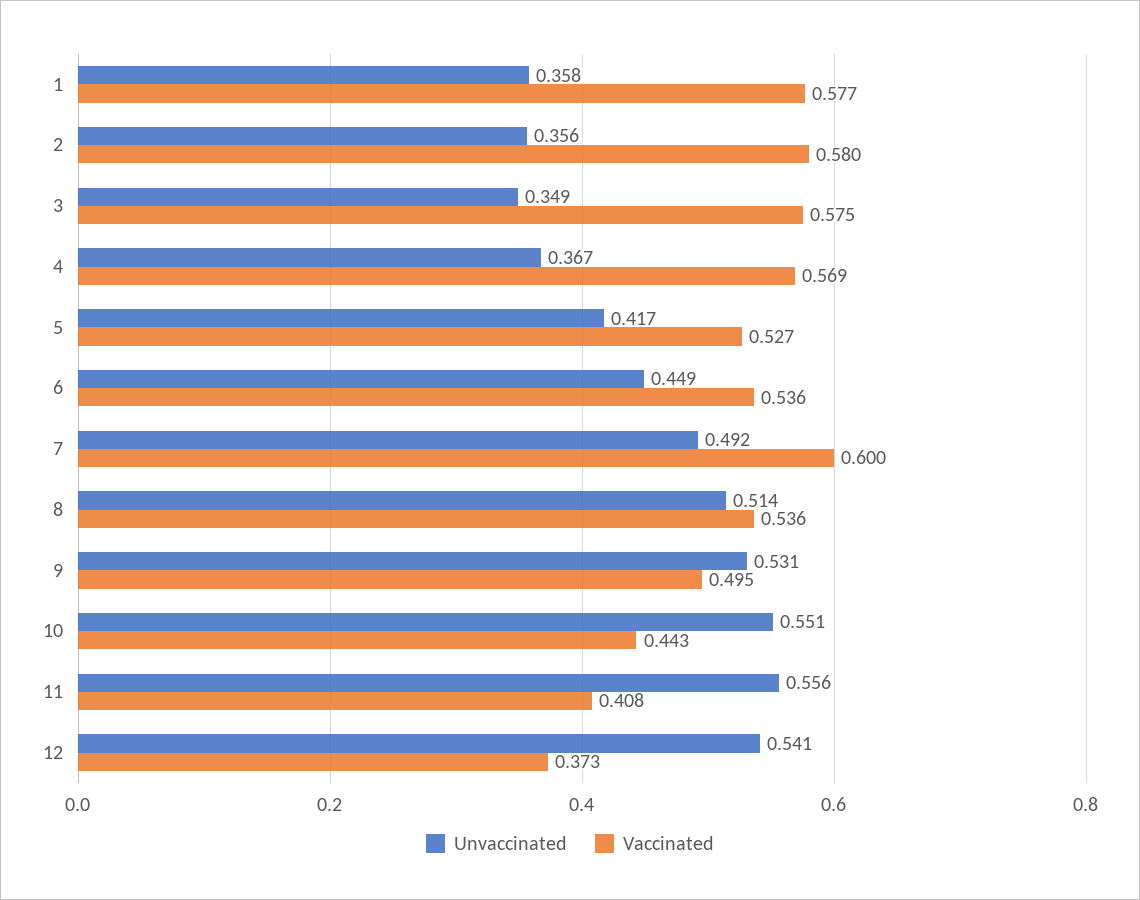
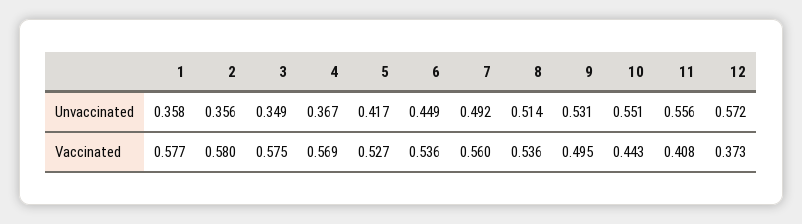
Vaccinated, 7: 0.6 -> 0.56
Unvaccinated, 12: 0.541 -> 0.572

